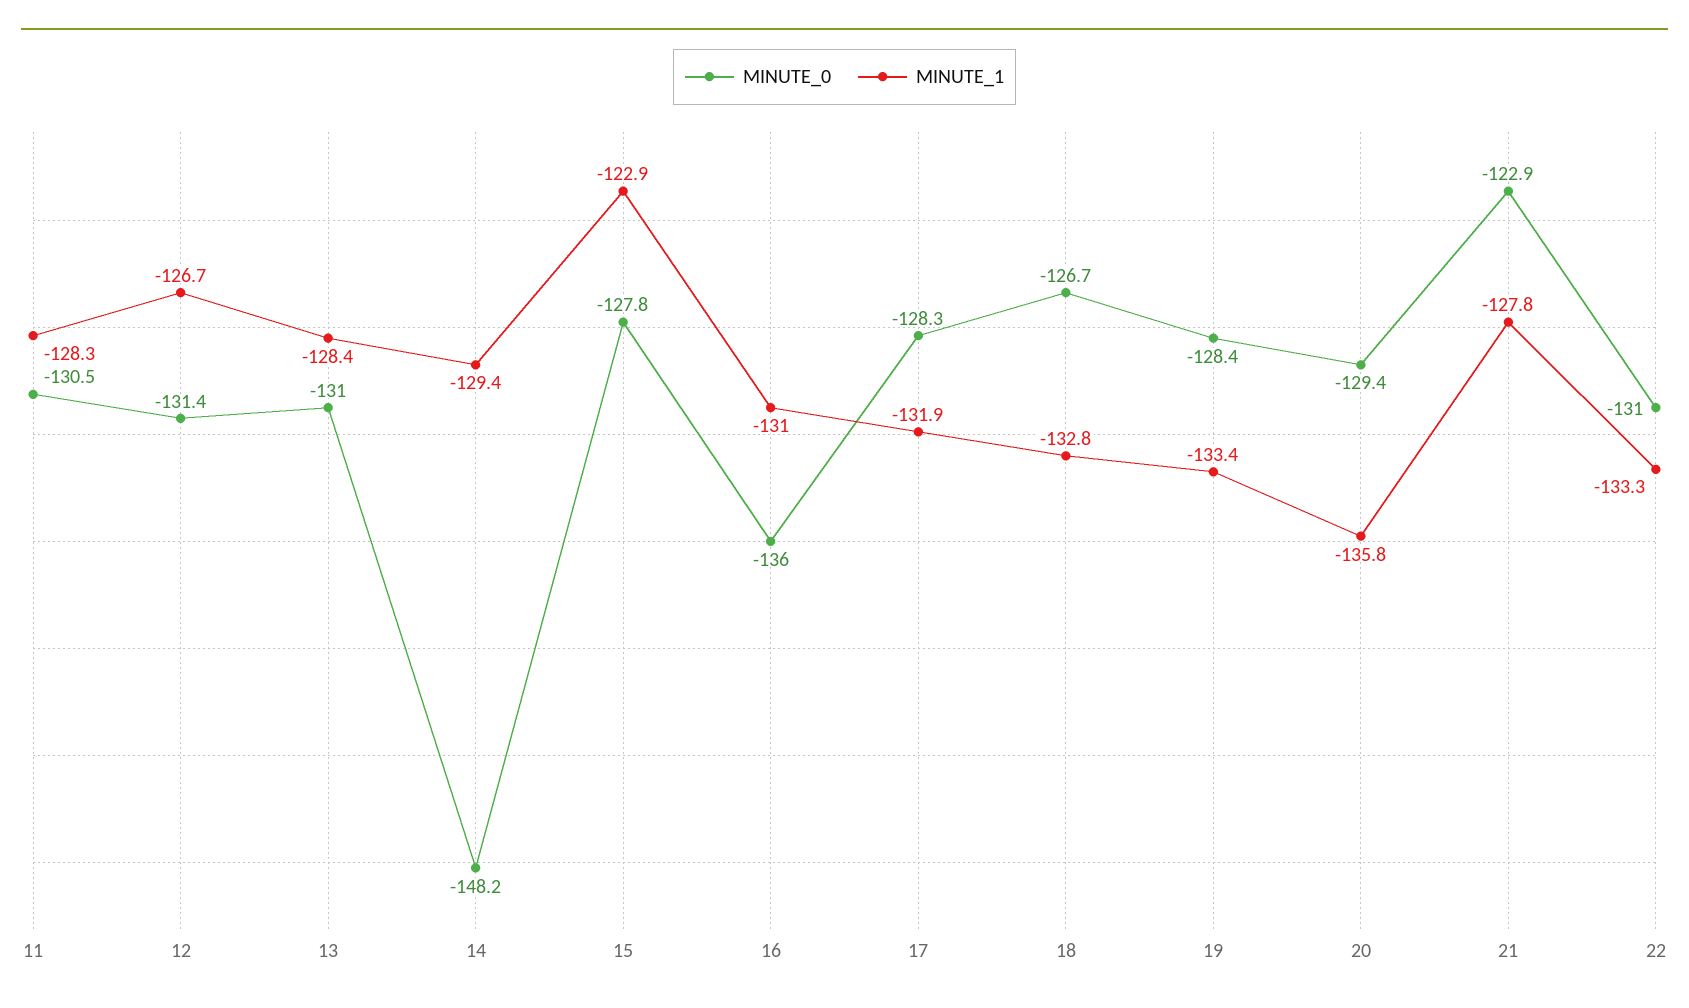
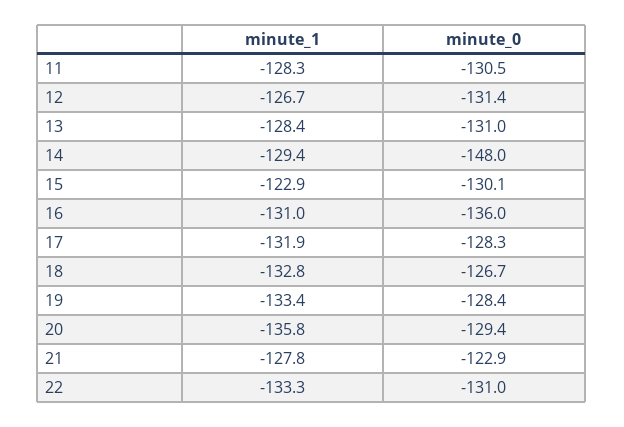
MINUTE_0, 14: -148.2 -> -148
MINUTE_0, 15: -127.8 -> -130.1

